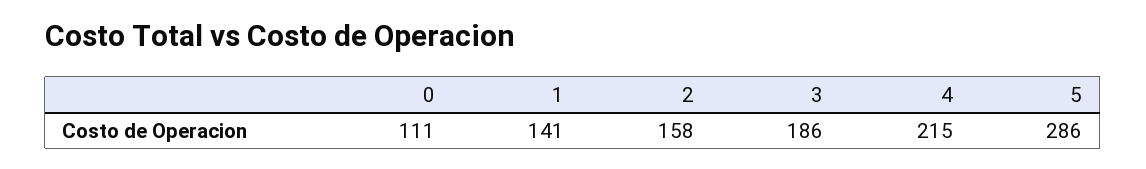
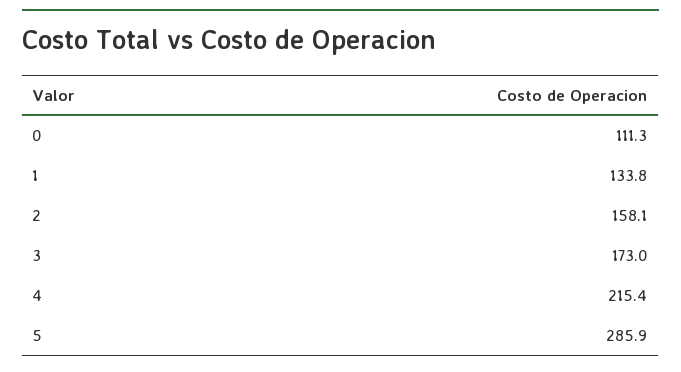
1: 141 -> 133.8
3: 186 -> 173

